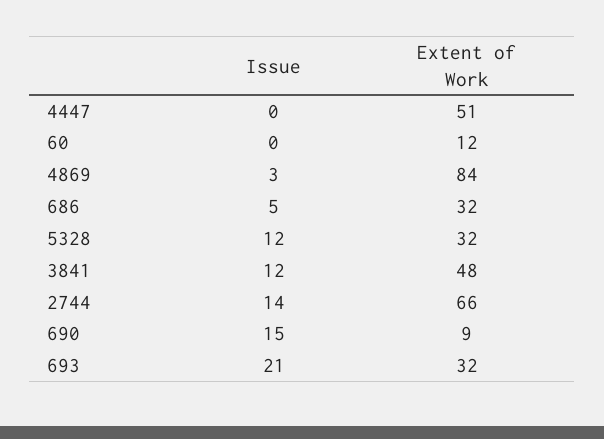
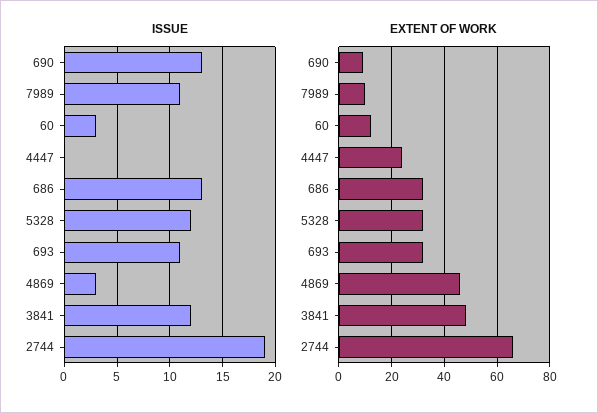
Extent of Work, 4447: 51 -> 25
Issue, 60: 0 -> 3
Extent of Work, 4869: 84 -> 45
Issue, 686: 5 -> 13
Issue, 2744: 14 -> 19
Issue, 690: 15 -> 13
Issue, 693: 21 -> 11
Issue, 7989: none -> 11
Extent of Work, 7989: none -> 10

